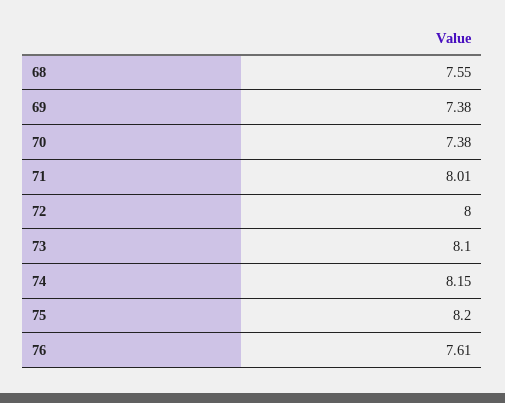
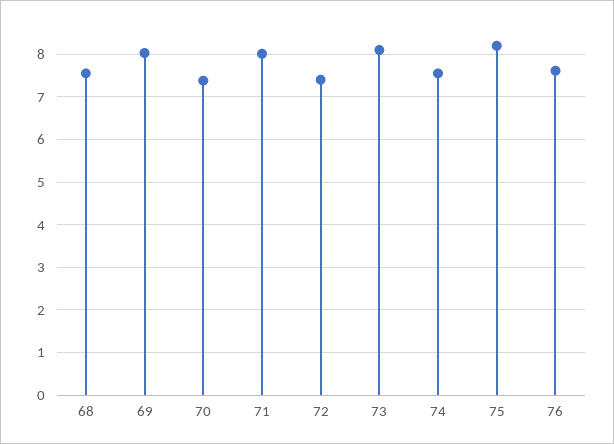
69: 7.38 -> 8
72: 8 -> 7.4
74: 8.15 -> 7.6

